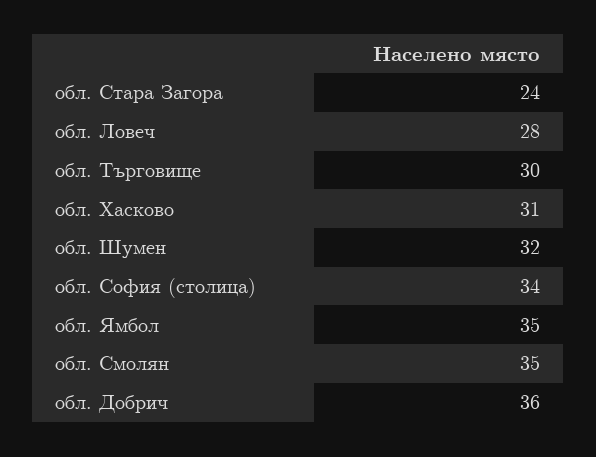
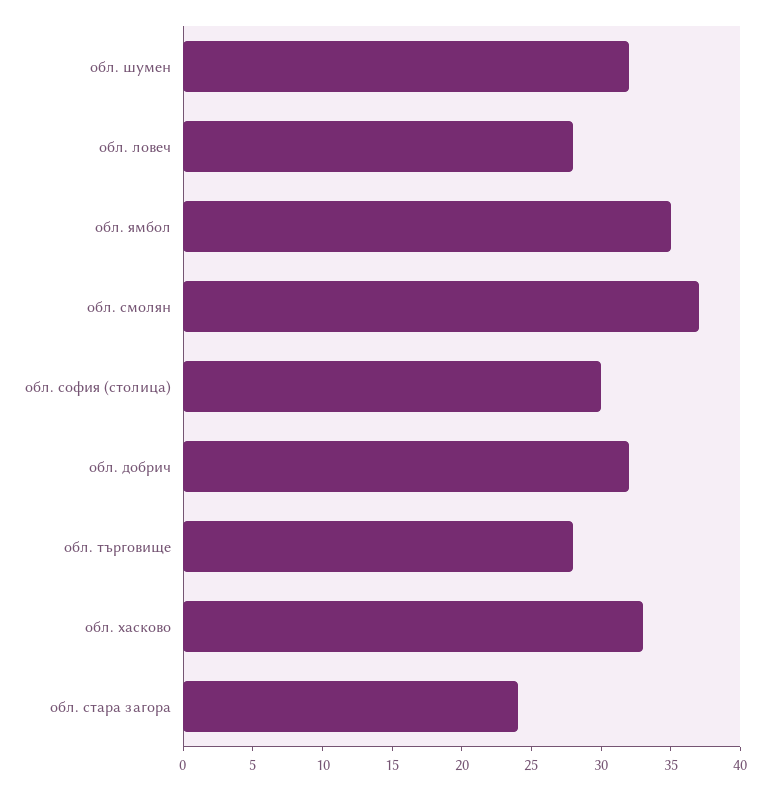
обл. Търговище: 30 -> 28
обл. Хасково: 31 -> 33
обл. София (столица): 34 -> 30
обл. Смолян: 35 -> 37
обл. Добрич: 36 -> 32

